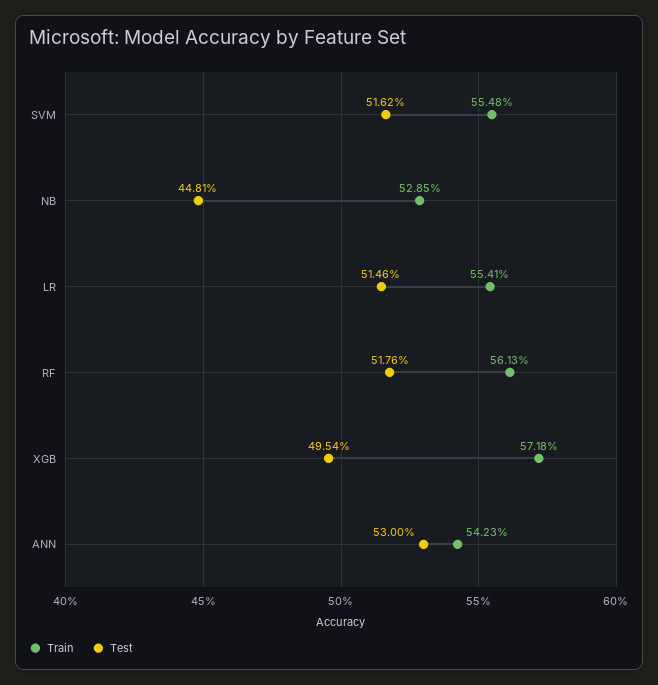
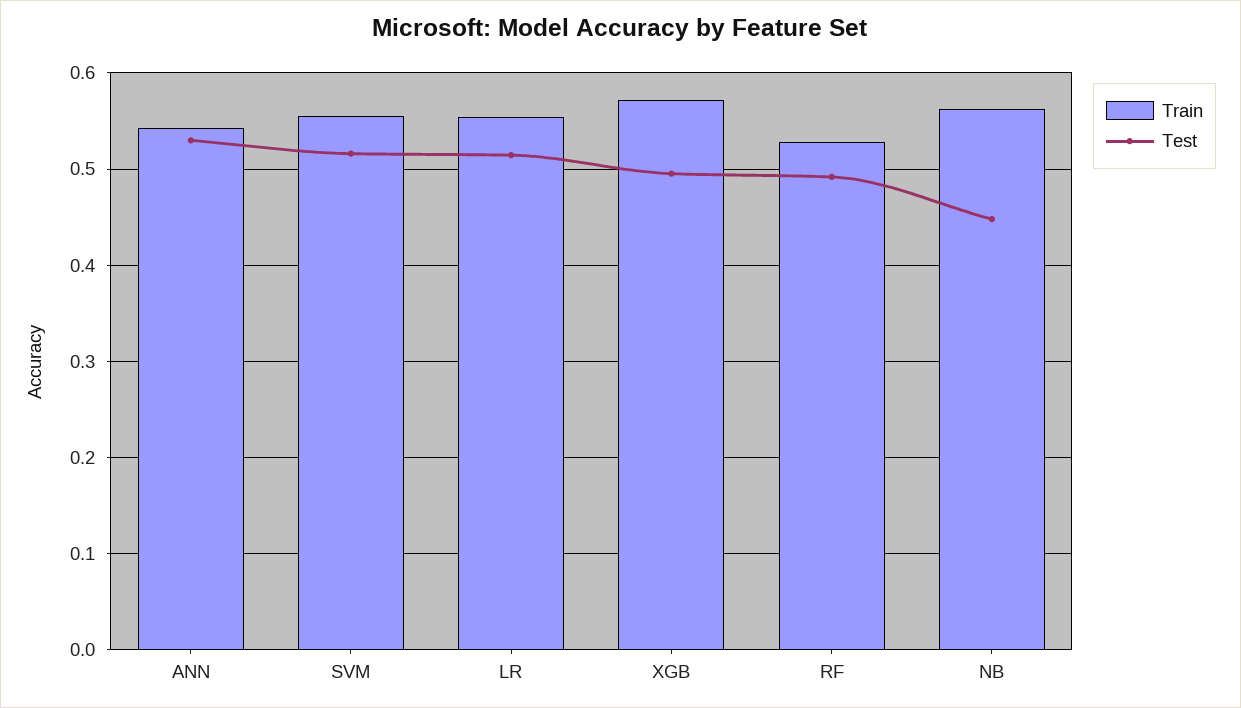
Train, NB: 0.5285 -> 0.56
Train, RF: 0.5613 -> 0.53
Test, RF: 0.5176 -> 0.49

